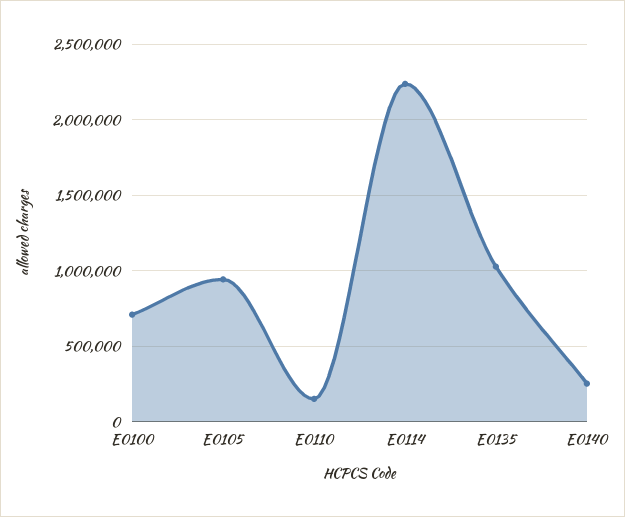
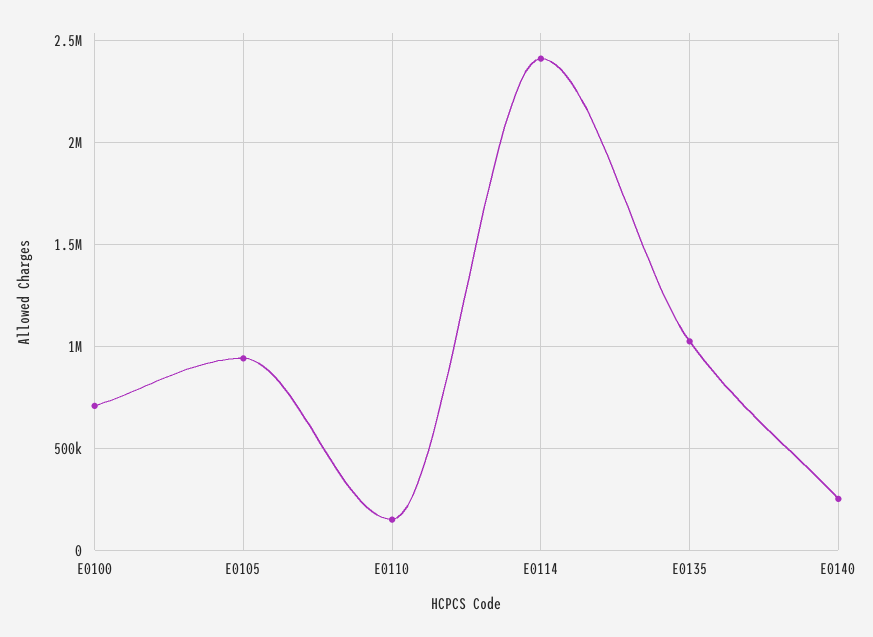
E0114: 2250000 -> 2400000

